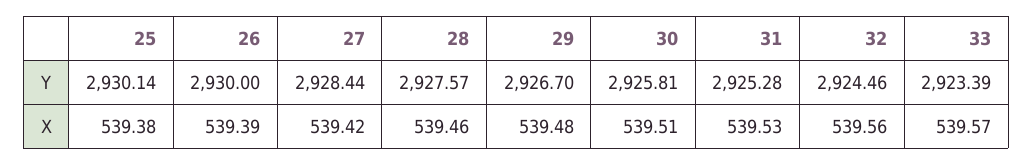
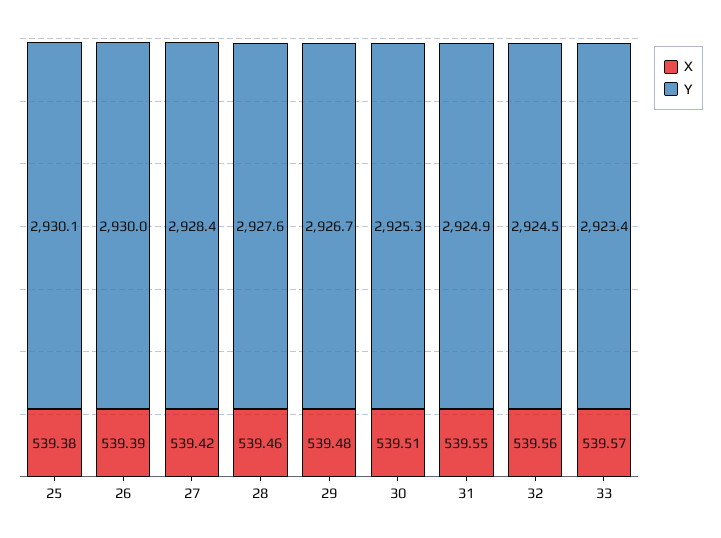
Y, 30: 2925.81 -> 2925.3
Y, 31: 2925.28 -> 2924.9
X, 31: 539.53 -> 539.55

